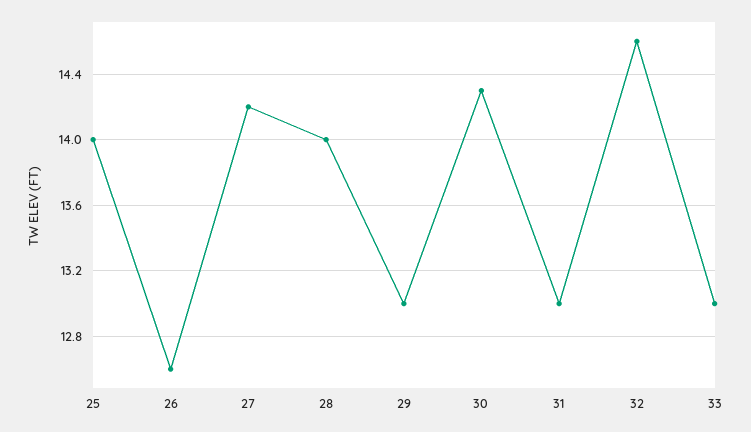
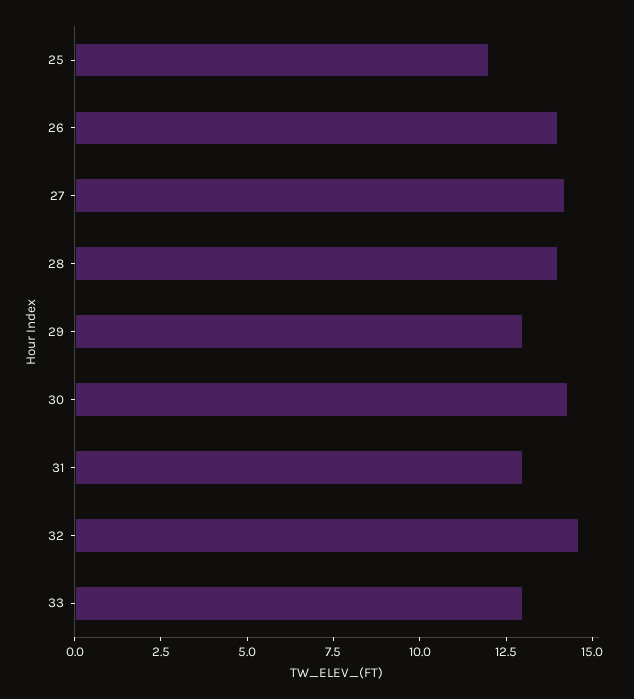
25: 14 -> 12
26: 12.6 -> 14

